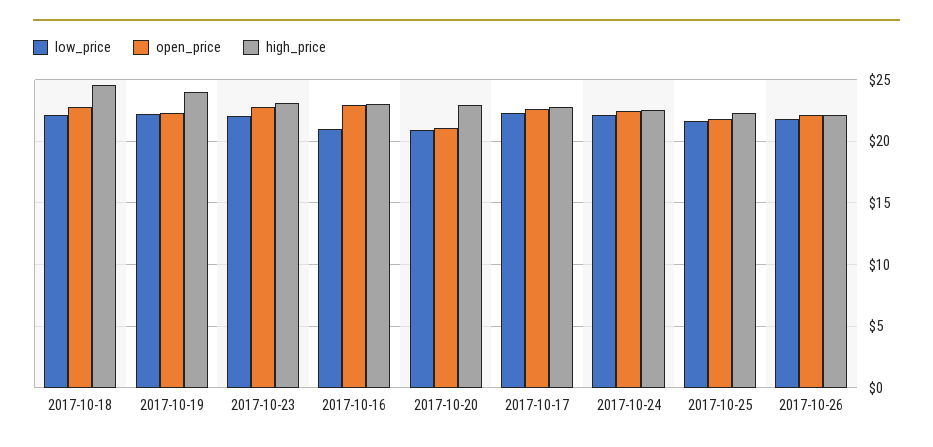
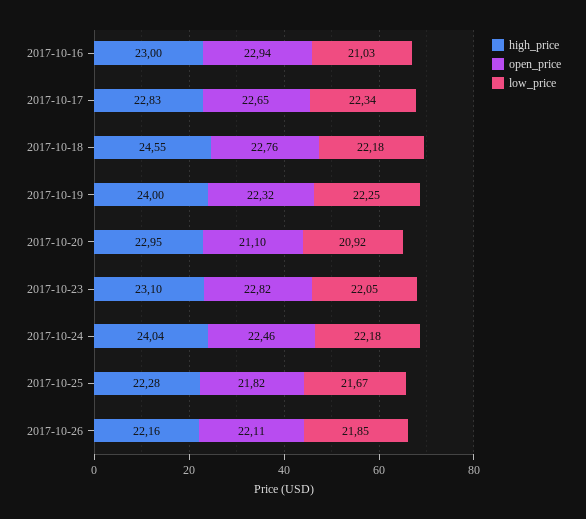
high_price, 2017-10-24: 22.5 -> 24.04

